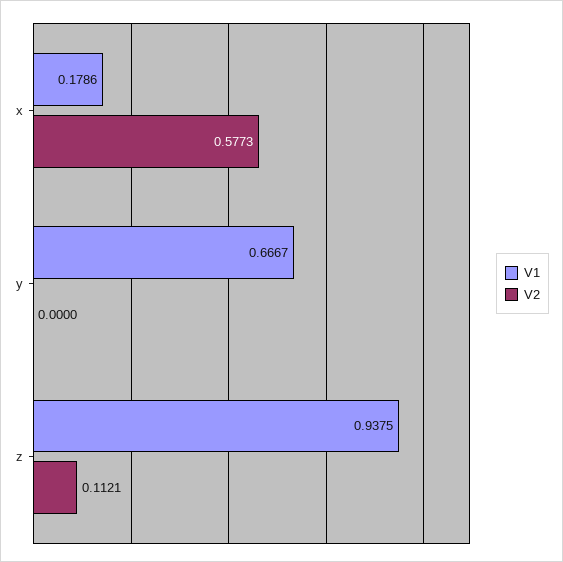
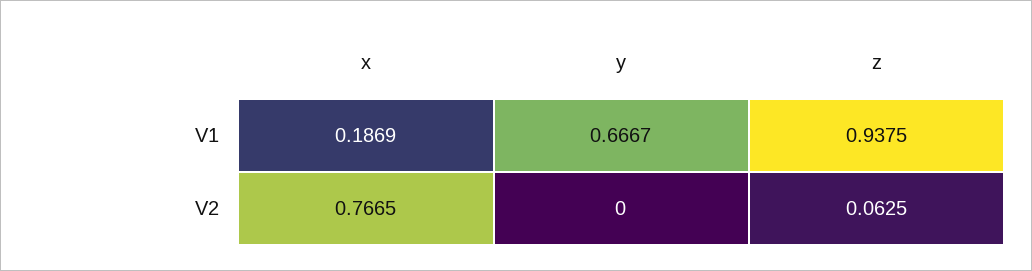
V1, x: 0.1786 -> 0.1869
V2, x: 0.5773 -> 0.7665
V2, z: 0.1121 -> 0.0625

